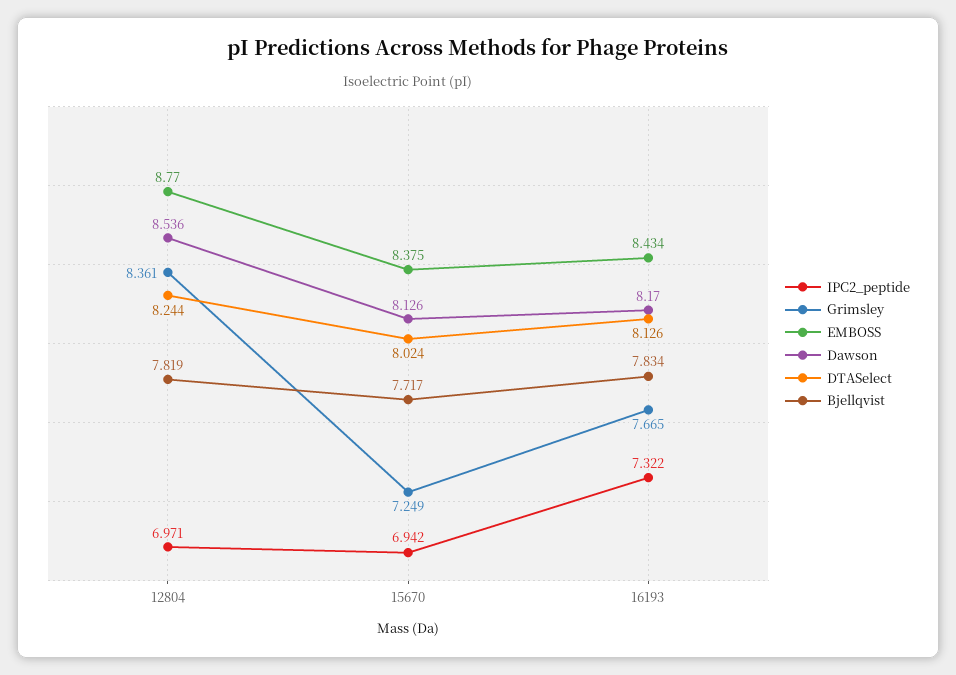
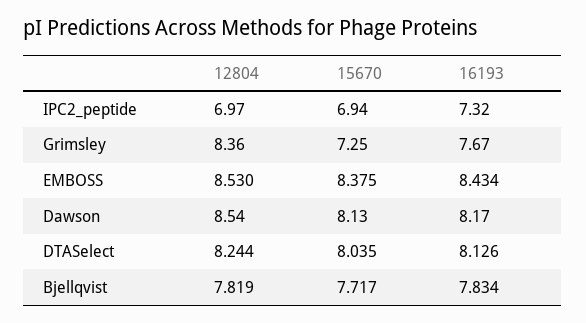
EMBOSS, 12804: 8.77 -> 8.53
DTASelect, 15670: 8.024 -> 8.035

